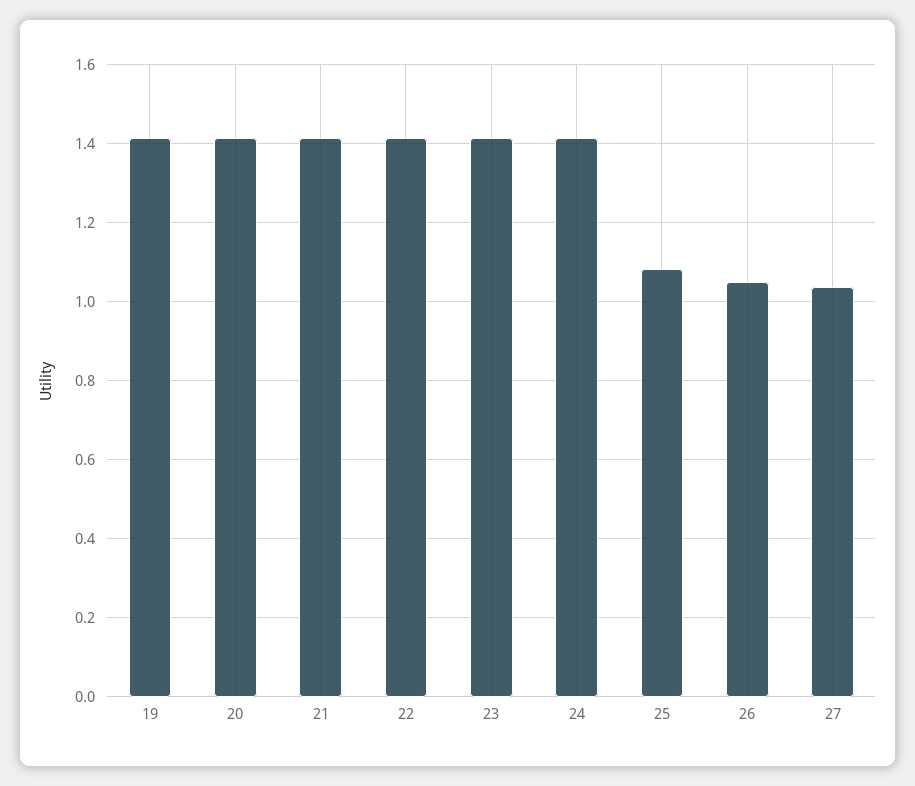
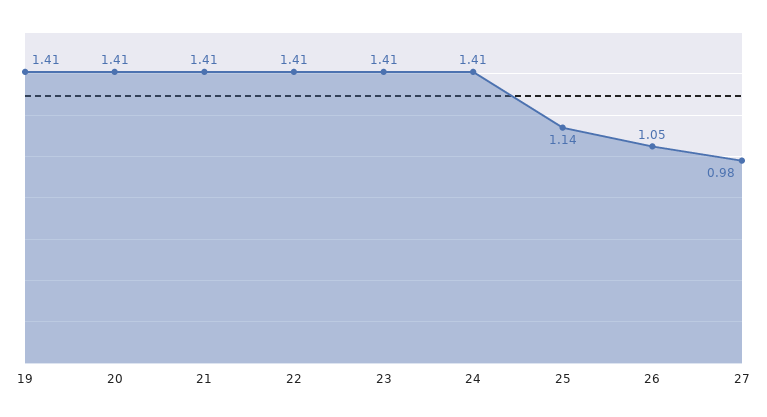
25: 1.08 -> 1.14
27: 1.04 -> 0.98

